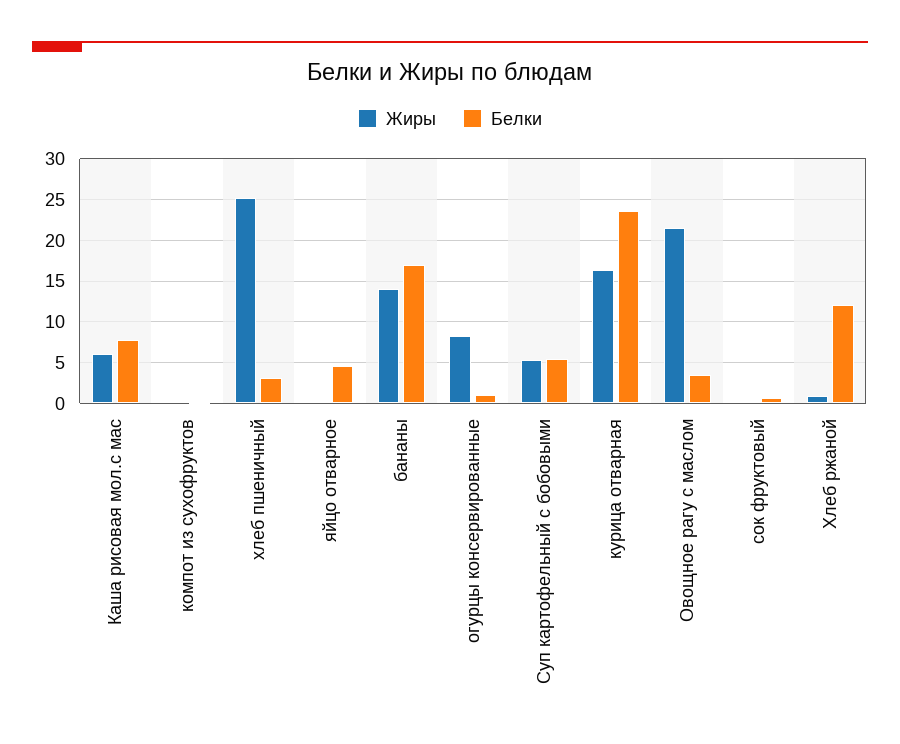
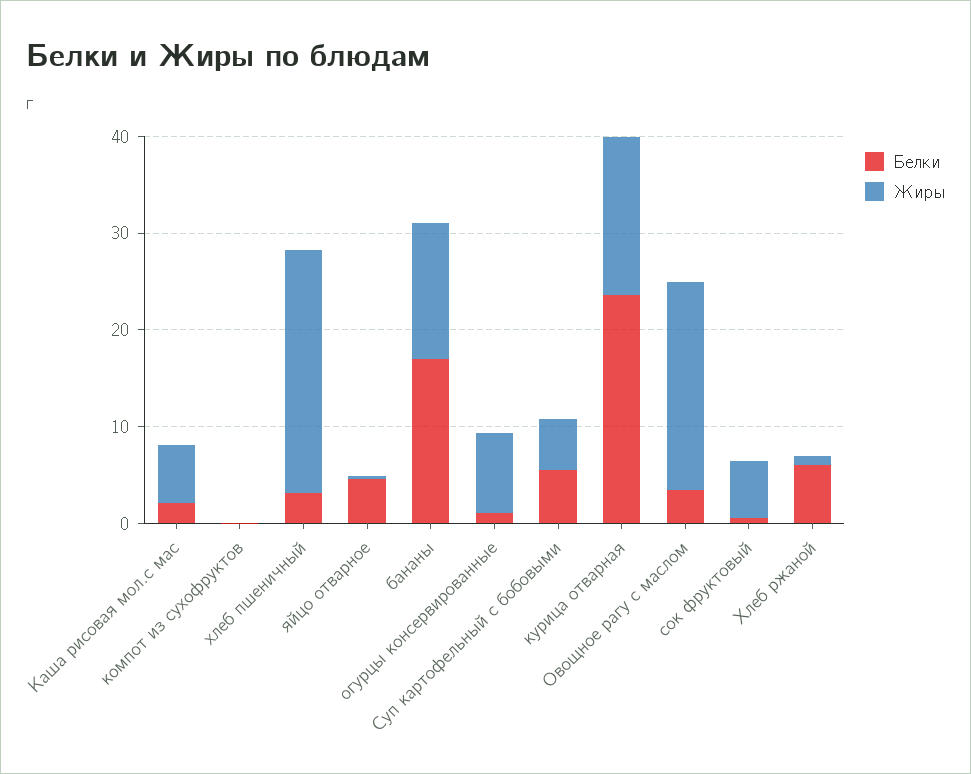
Белки, Каша рисовая мол.с мас: 8 -> 2
Жиры, сок фруктовый: 0 -> 6
Белки, Хлеб ржаной: 12 -> 6

